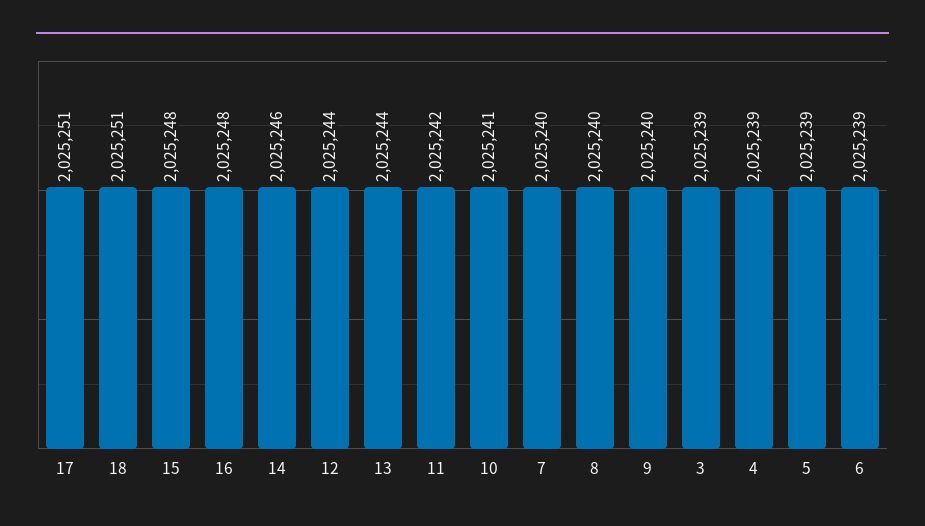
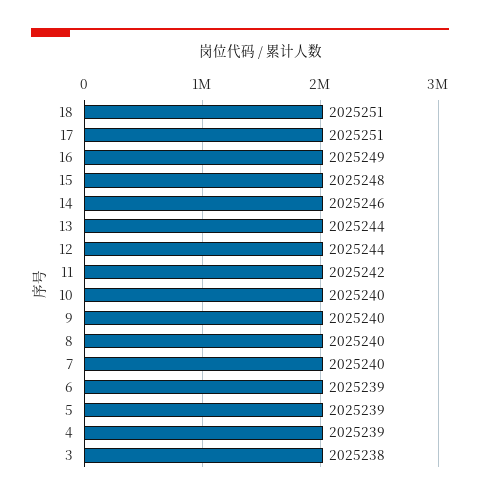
16: 2025248 -> 2025249
10: 2025241 -> 2025240
3: 2025239 -> 2025238

